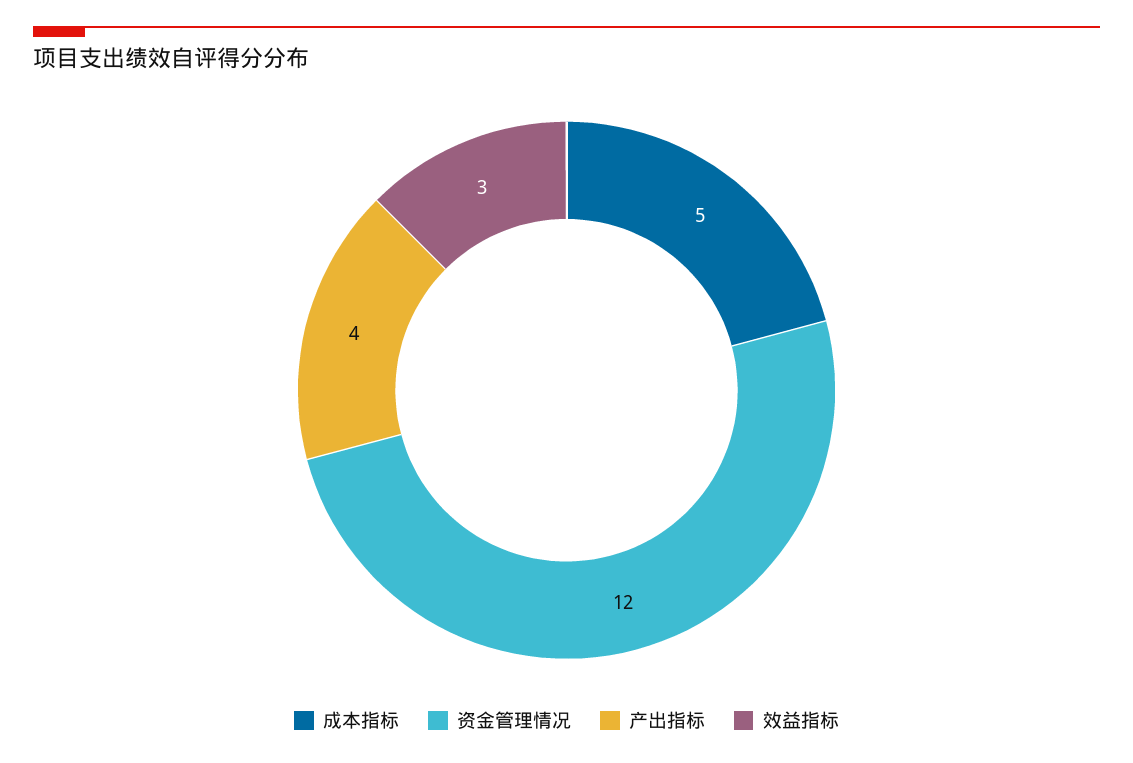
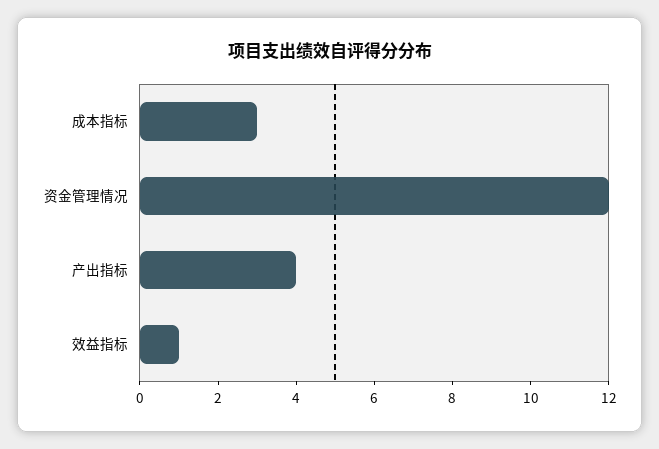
成本指标: 5 -> 3
效益指标: 3 -> 1

